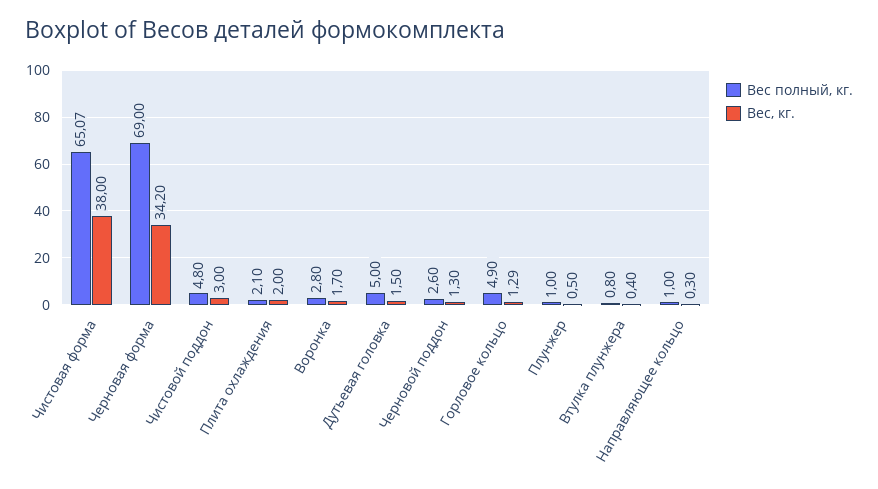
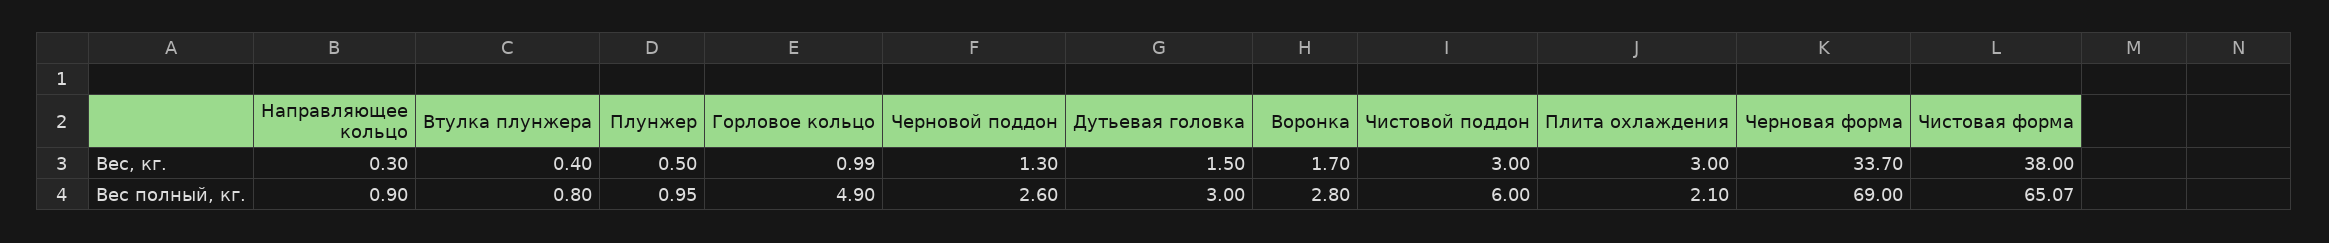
Вес, кг., Черновая форма: 34.2 -> 33.7
Вес полный, кг., Чистовой поддон: 4.8 -> 6
Вес, кг., Плита охлаждения: 2 -> 3
Вес полный, кг., Дутьевая головка: 5 -> 3
Вес, кг., Горловое кольцо: 1.29 -> 0.99
Вес полный, кг., Плунжер: 1 -> 0.95
Вес полный, кг., Направляющее кольцо: 1 -> 0.9

